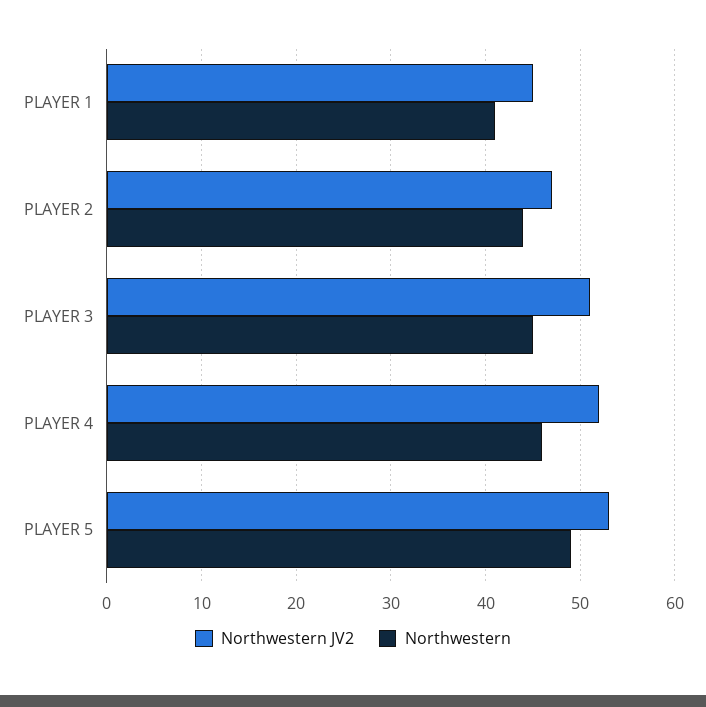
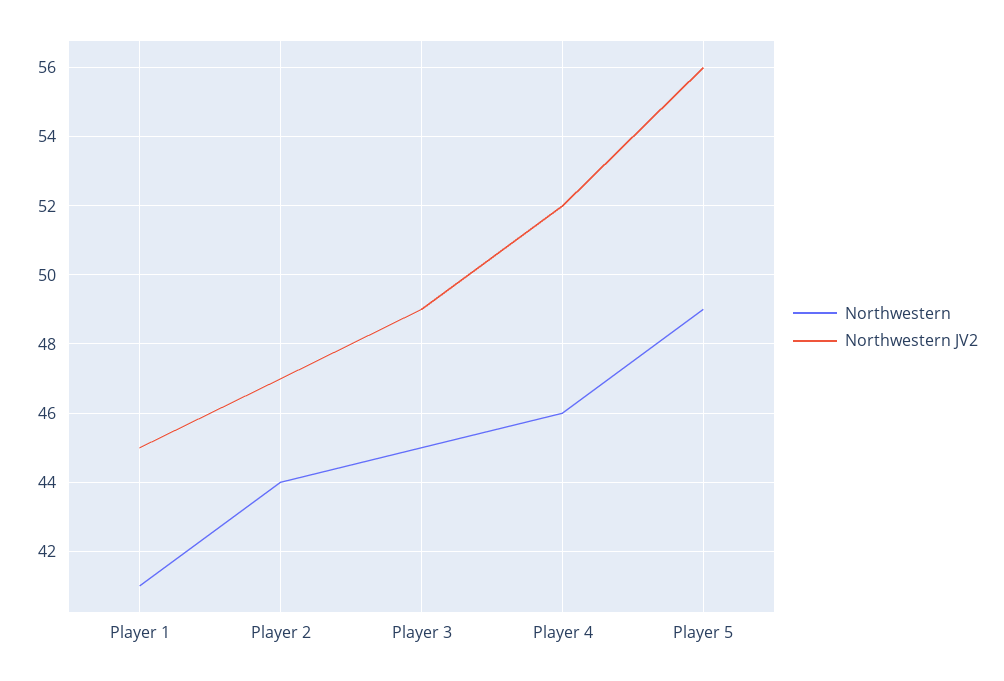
Northwestern JV2, PLAYER 3: 51 -> 49
Northwestern JV2, PLAYER 5: 53 -> 56

